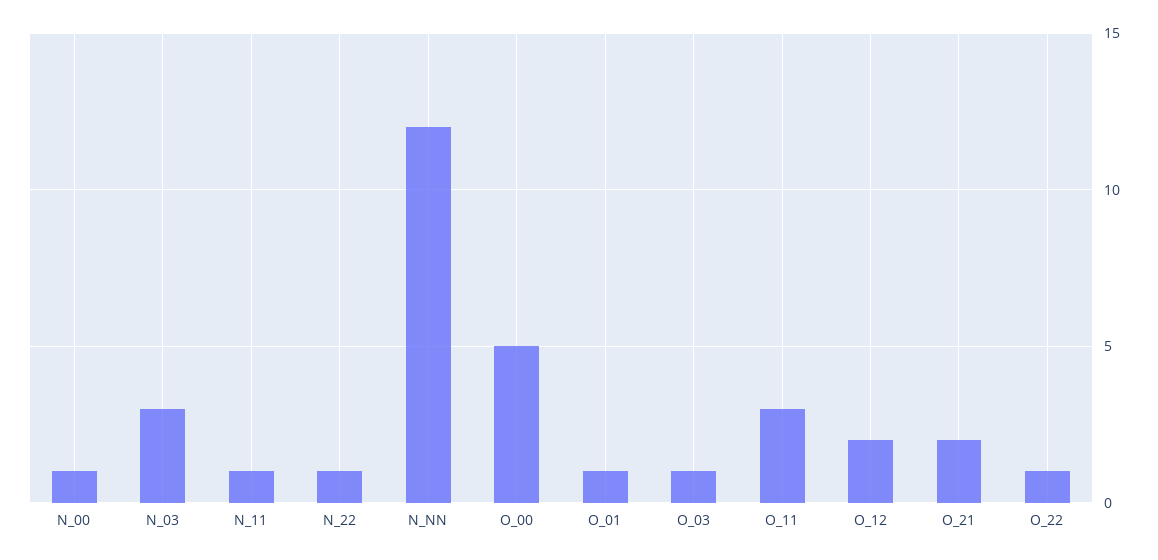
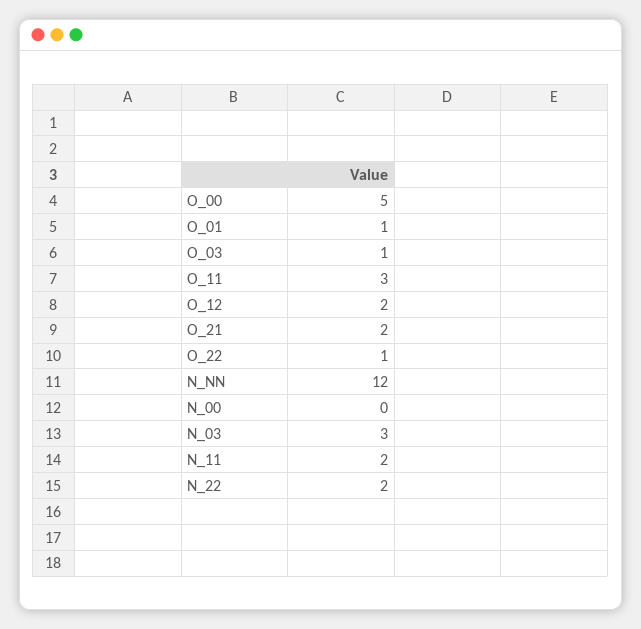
N_00: 1 -> 0
N_11: 1 -> 2
N_22: 1 -> 2

